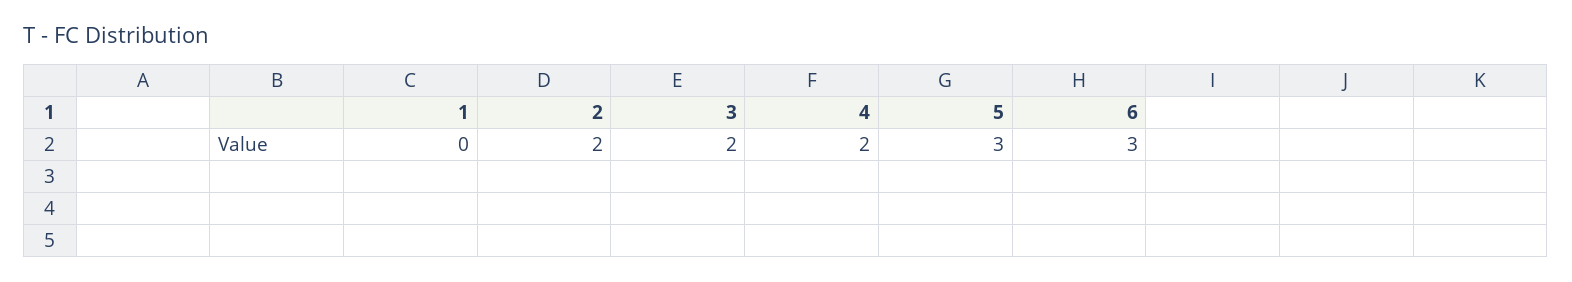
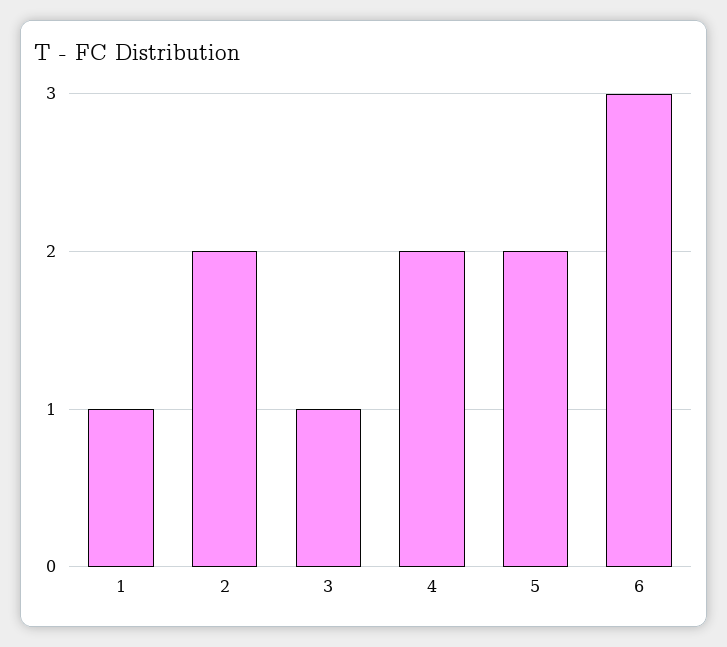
1: 0 -> 1
3: 2 -> 1
5: 3 -> 2

